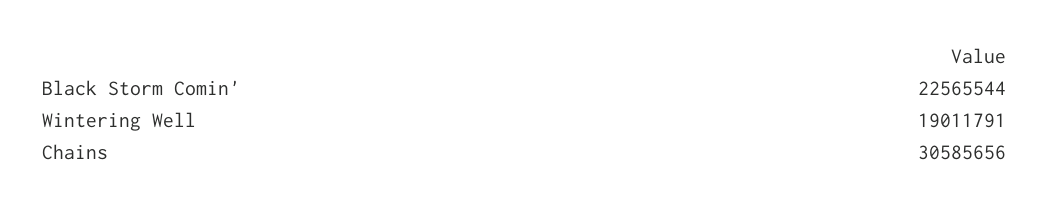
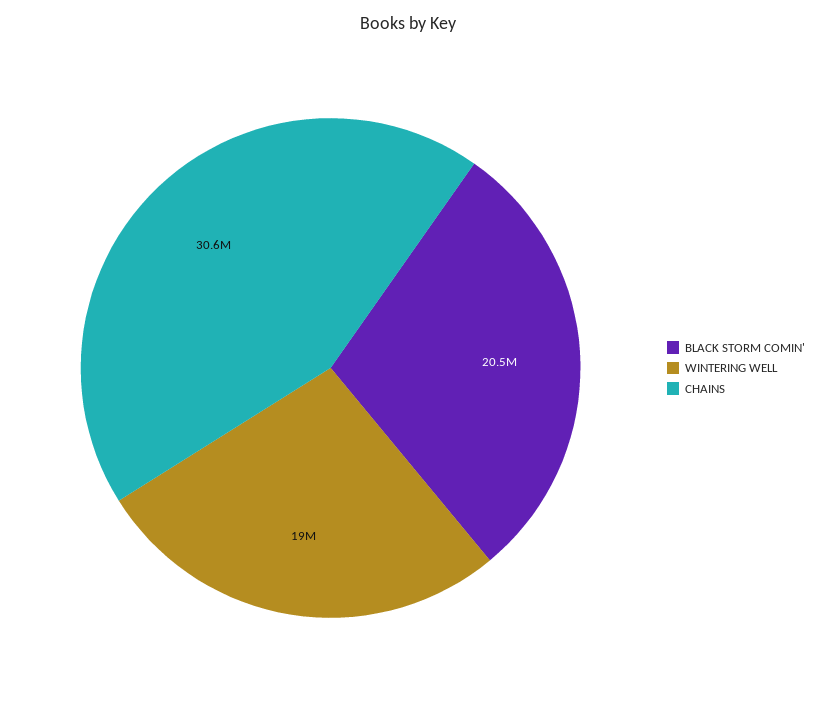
Black Storm Comin': 22565544 -> 20500000

